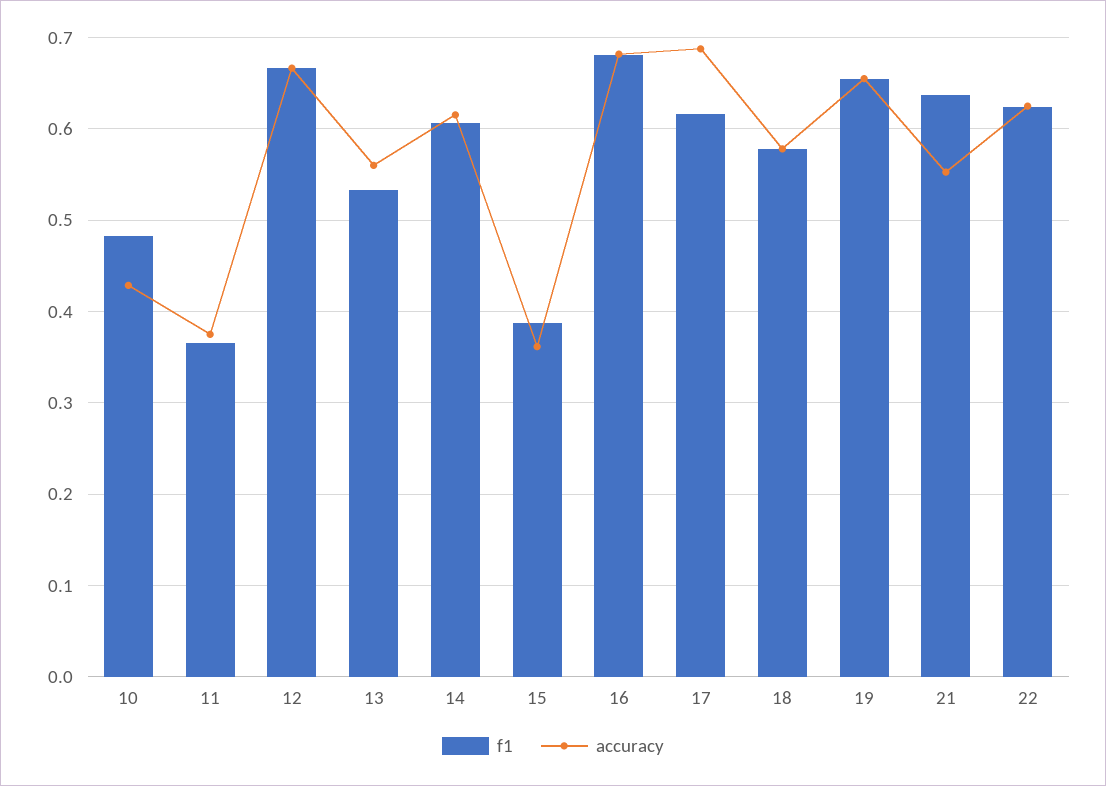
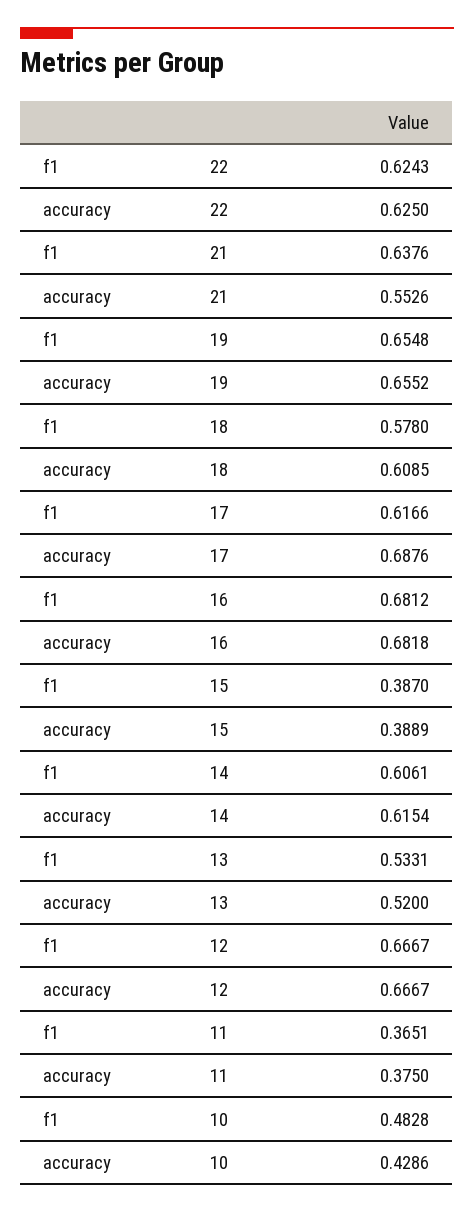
accuracy, 13: 0.56 -> 0.52
accuracy, 15: 0.36 -> 0.3889
accuracy, 18: 0.58 -> 0.6085

